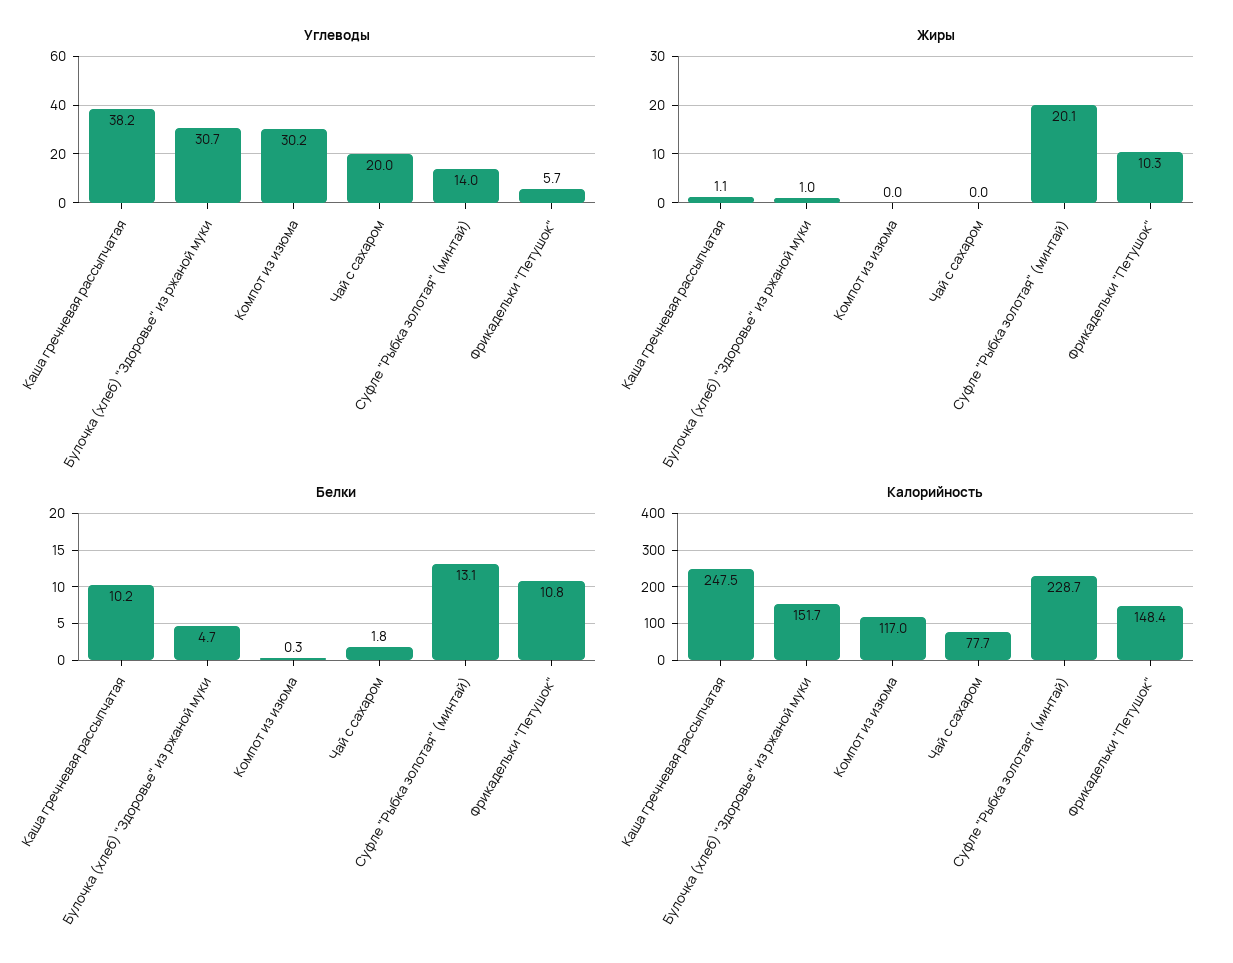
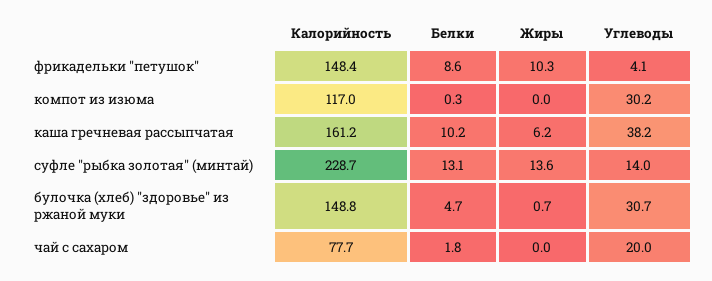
Углеводы, Фрикадельки "Петушок": 5.7 -> 4.1
Жиры, Каша гречневая рассыпчатая: 1.1 -> 6.2
Жиры, Булочка (хлеб) "Здоровье" из ржаной муки: 1 -> 0.7
Жиры, Суфле "Рыбка золотая" (минтай): 20.1 -> 13.6
Белки, Фрикадельки "Петушок": 10.8 -> 8.6
Калорийность, Каша гречневая рассыпчатая: 247.5 -> 161.2
Калорийность, Булочка (хлеб) "Здоровье" из ржаной муки: 151.7 -> 148.8

